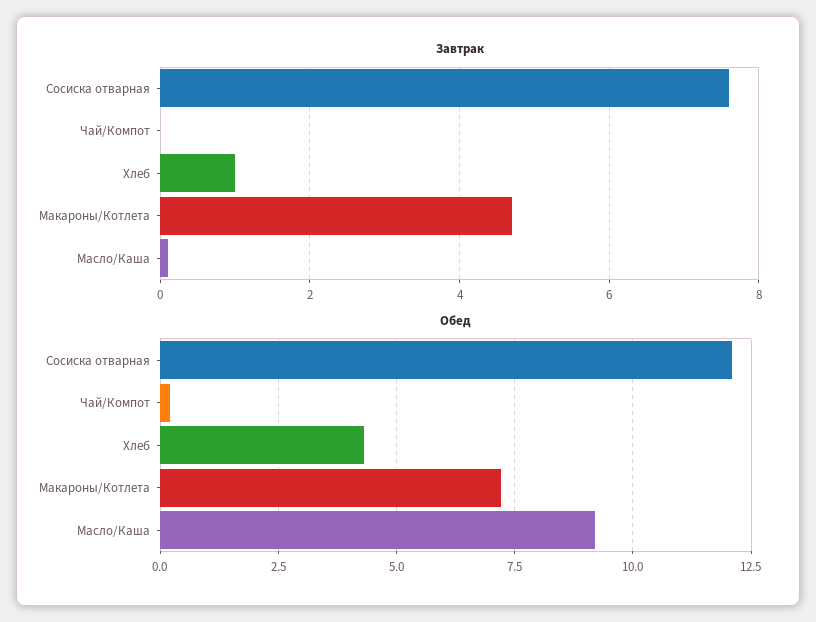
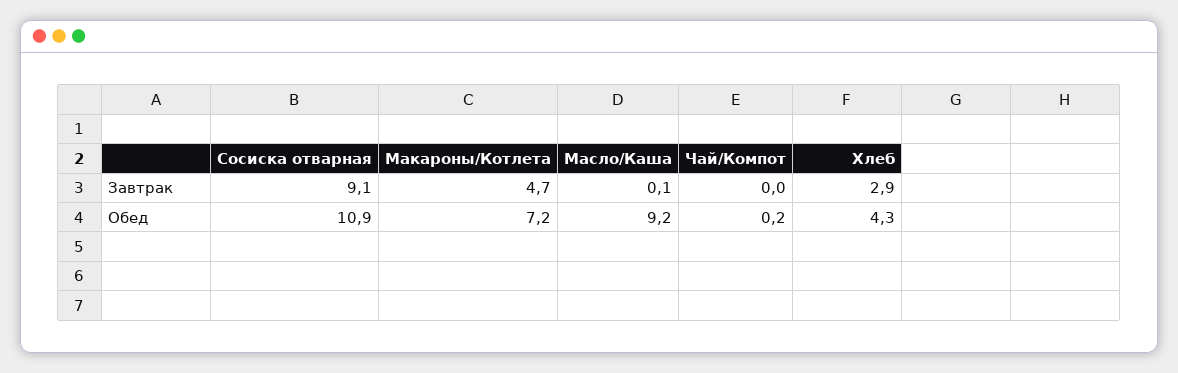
Завтрак, Сосиска отварная: 7.5 -> 9.1
Завтрак, Хлеб: 1 -> 2.9
Обед, Сосиска отварная: 12 -> 10.9

